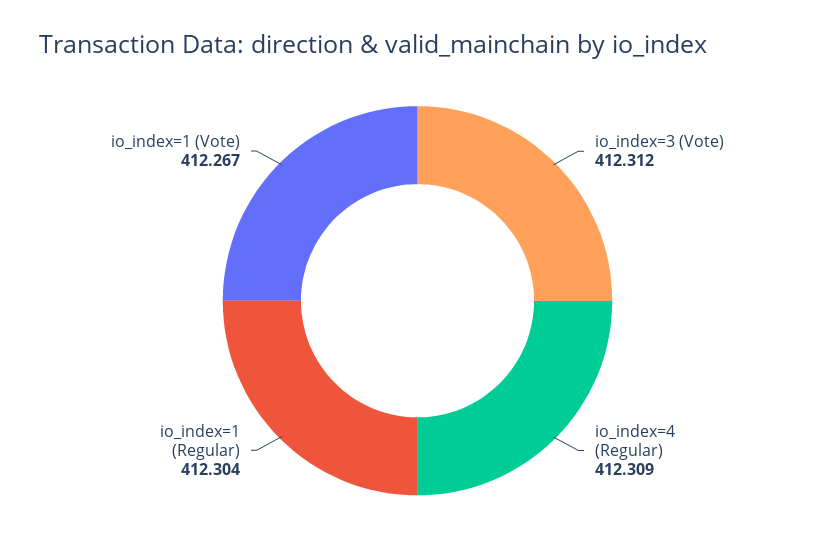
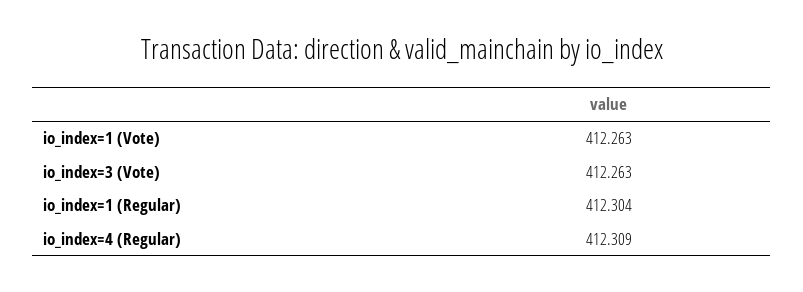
io_index=3 (Vote): 412.312 -> 412.263
io_index=1 (Vote): 412.267 -> 412.263

